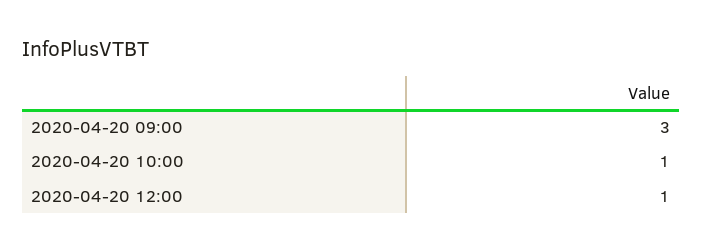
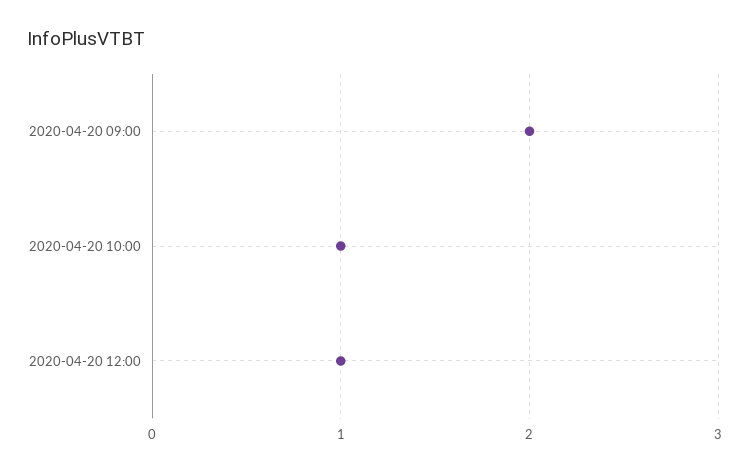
2020-04-20 09:00: 3 -> 2

